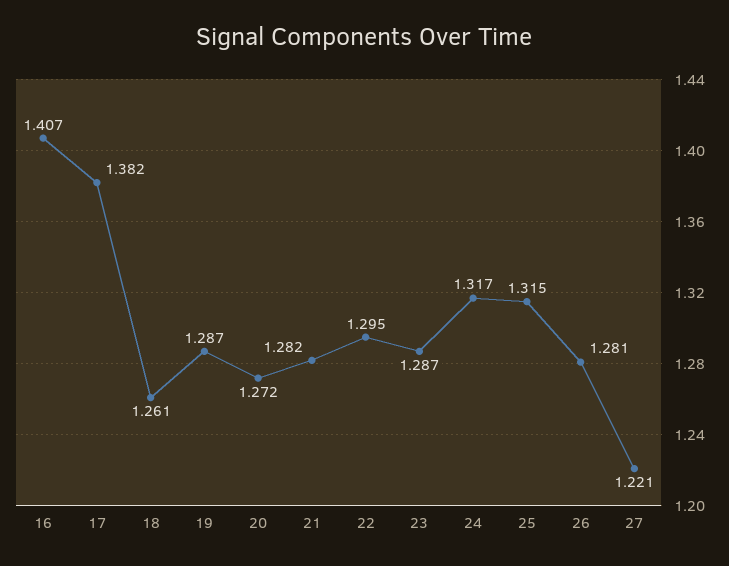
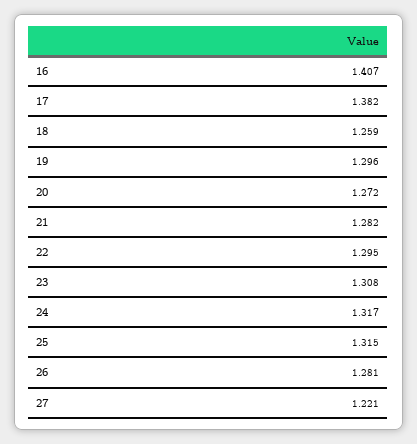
18: 1.261 -> 1.259
19: 1.287 -> 1.296
23: 1.287 -> 1.308

